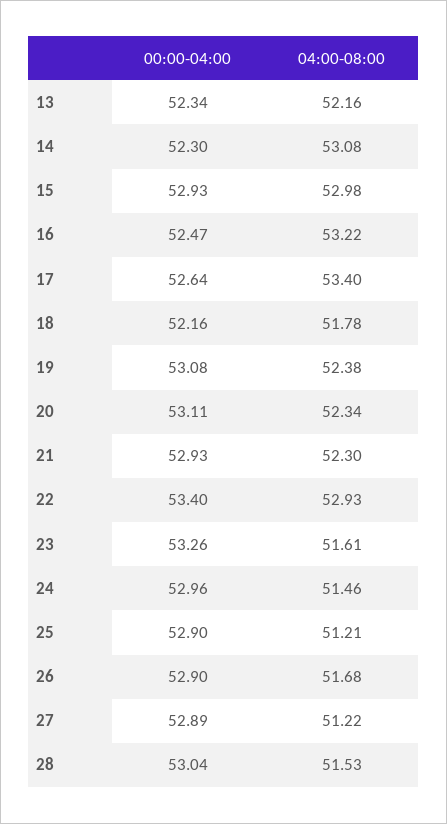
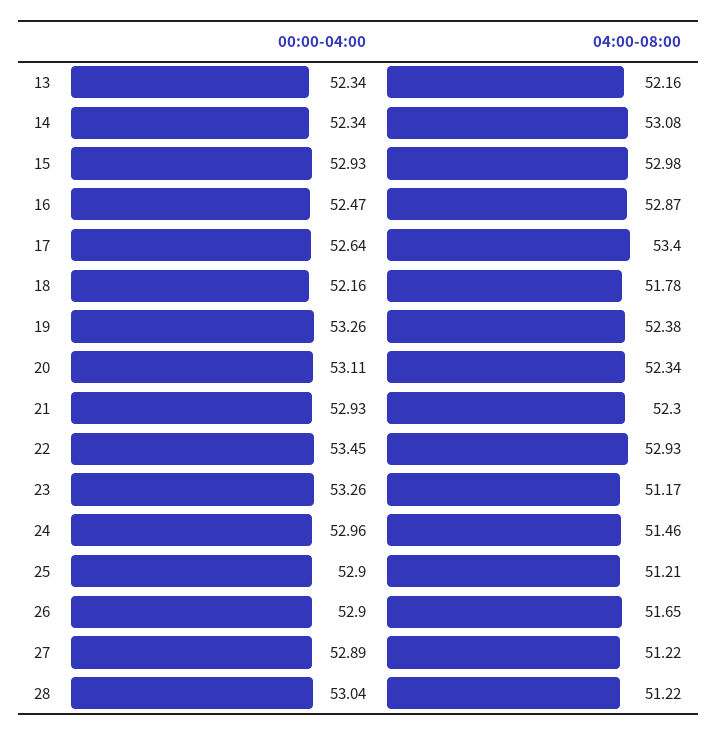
00:00-04:00, 14: 52.3 -> 52.34
04:00-08:00, 16: 53.22 -> 52.87
00:00-04:00, 19: 53.08 -> 53.26
00:00-04:00, 22: 53.4 -> 53.45
04:00-08:00, 23: 51.61 -> 51.17
04:00-08:00, 26: 51.68 -> 51.65
04:00-08:00, 28: 51.53 -> 51.22

